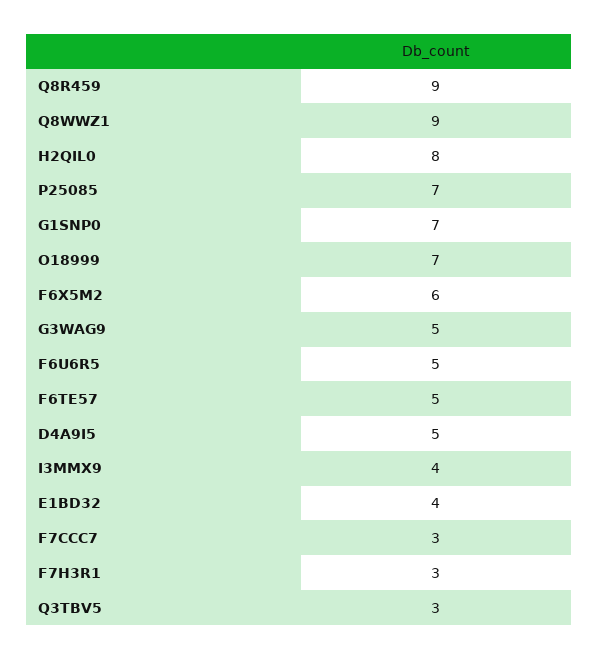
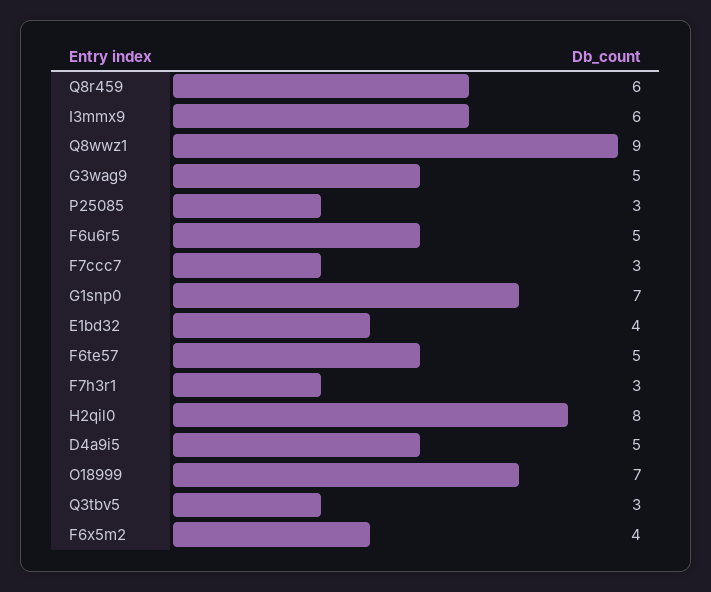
Q8R459: 9 -> 6
P25085: 7 -> 3
F6X5M2: 6 -> 4
I3MMX9: 4 -> 6

